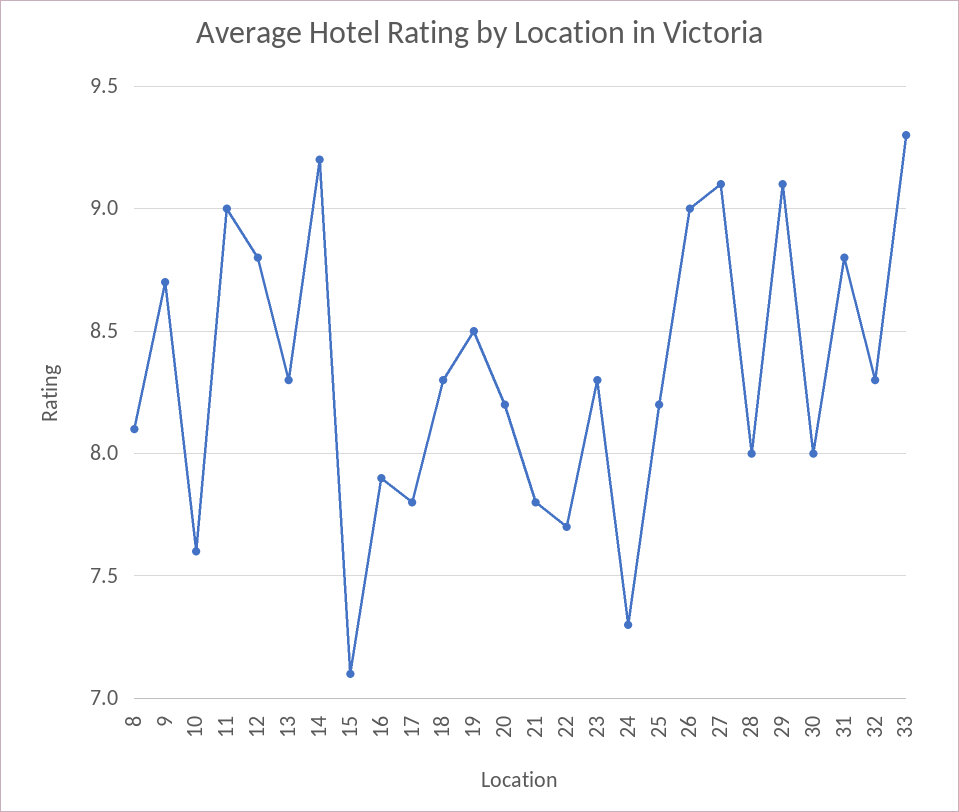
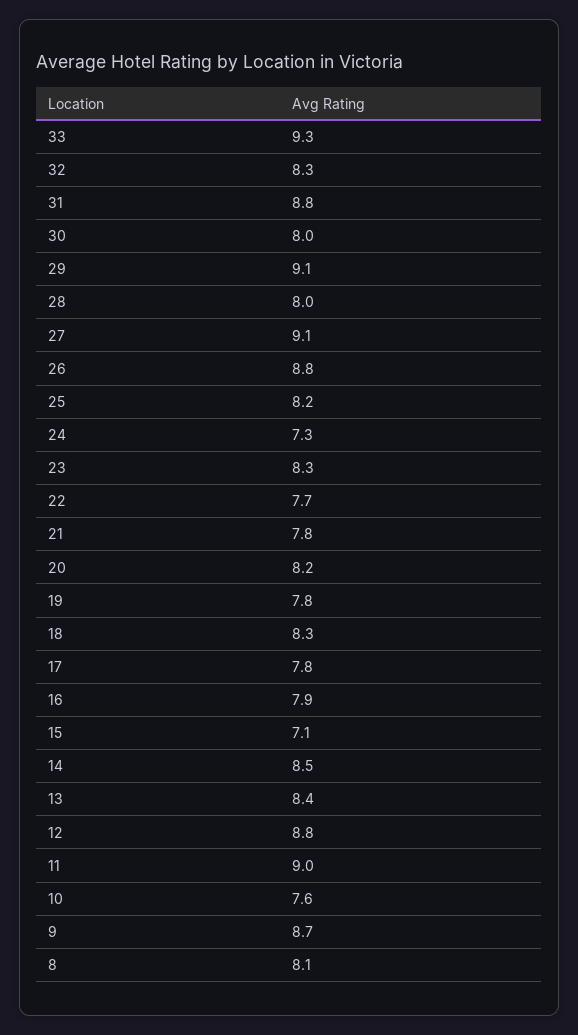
13: 8.3 -> 8.4
14: 9.2 -> 8.5
19: 8.5 -> 7.8
26: 9 -> 8.8

